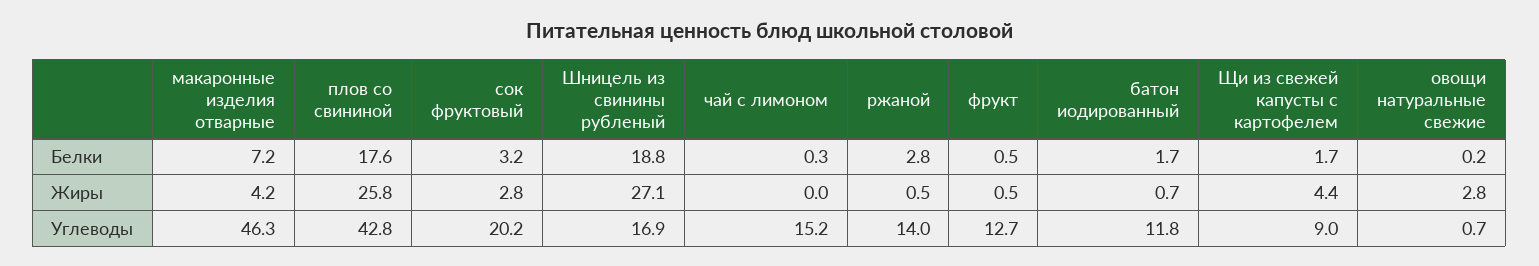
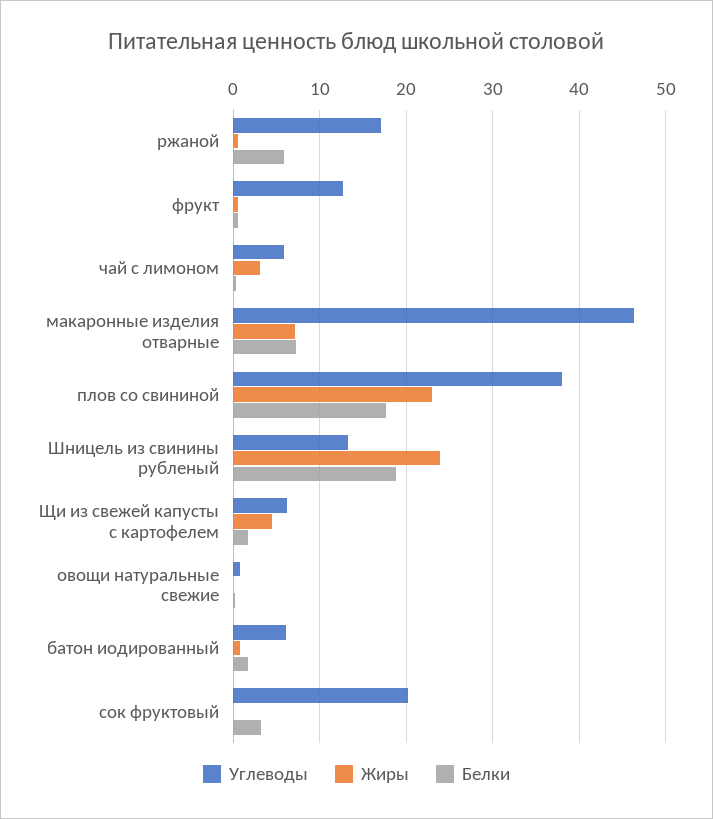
Белки, ржаной: 2.8 -> 6
Жиры, макаронные изделия отварные: 4.2 -> 7
Жиры, плов со свининой: 25.8 -> 23
Жиры, сок фруктовый: 2.8 -> 0
Жиры, Шницель из свинины рубленый: 27.1 -> 24
Жиры, чай с лимоном: 0 -> 3
Жиры, овощи натуральные свежие: 2.8 -> 0
Углеводы, плов со свининой: 42.8 -> 38
Углеводы, Шницель из свинины рубленый: 16.9 -> 13
Углеводы, чай с лимоном: 15.2 -> 6
Углеводы, ржаной: 14 -> 17
Углеводы, батон иодированный: 11.8 -> 6
Углеводы, Щи из свежей капусты с картофелем: 9 -> 6

